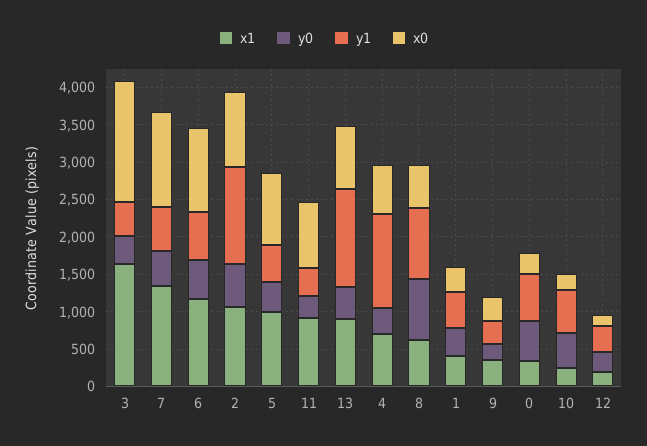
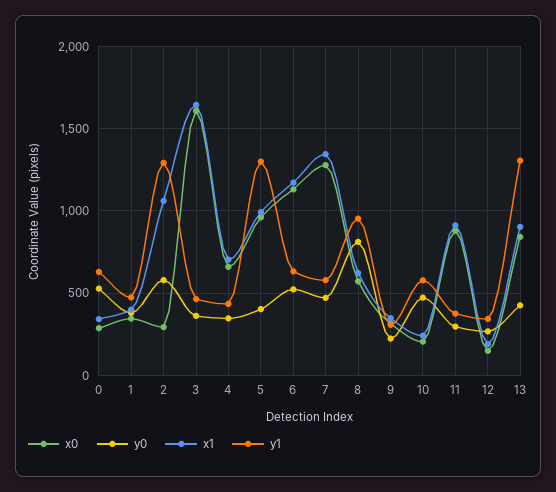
x0, 2: 1000 -> 300
y1, 5: 500 -> 1300
y1, 4: 1250 -> 450

